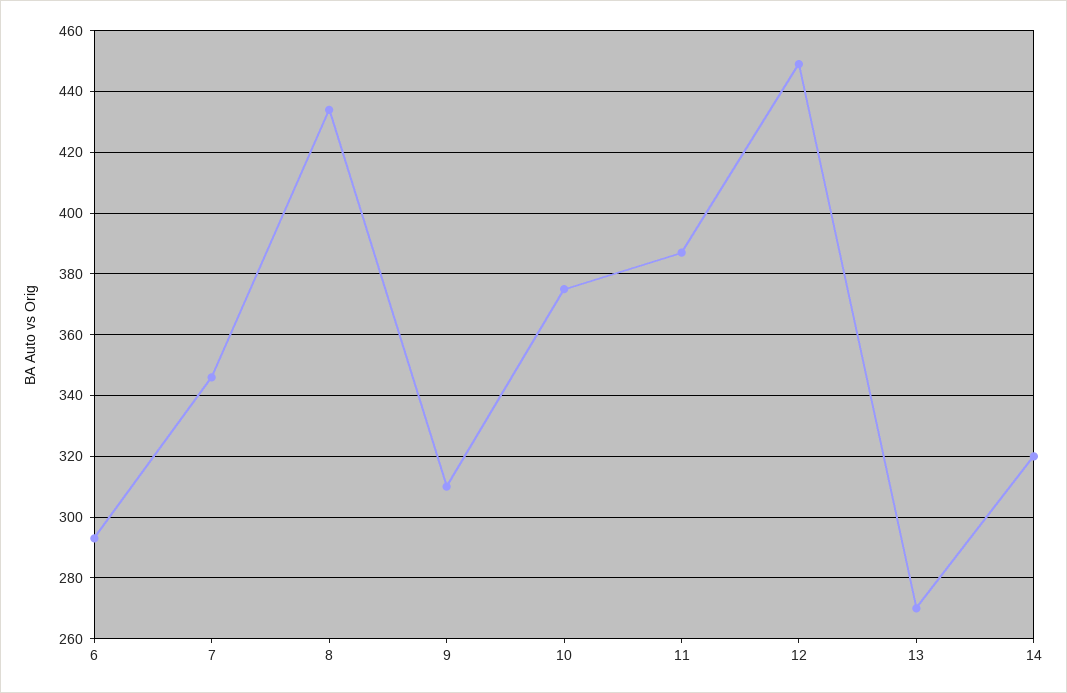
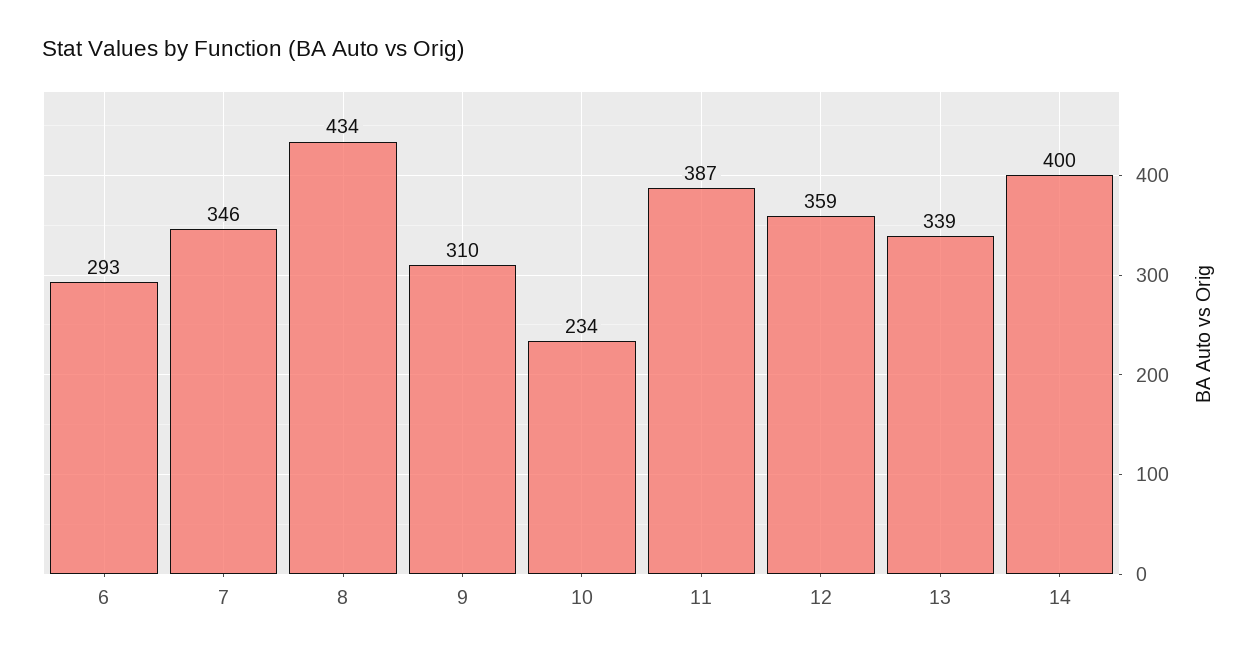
10: 375 -> 234
12: 450 -> 359
13: 270 -> 339
14: 320 -> 400

